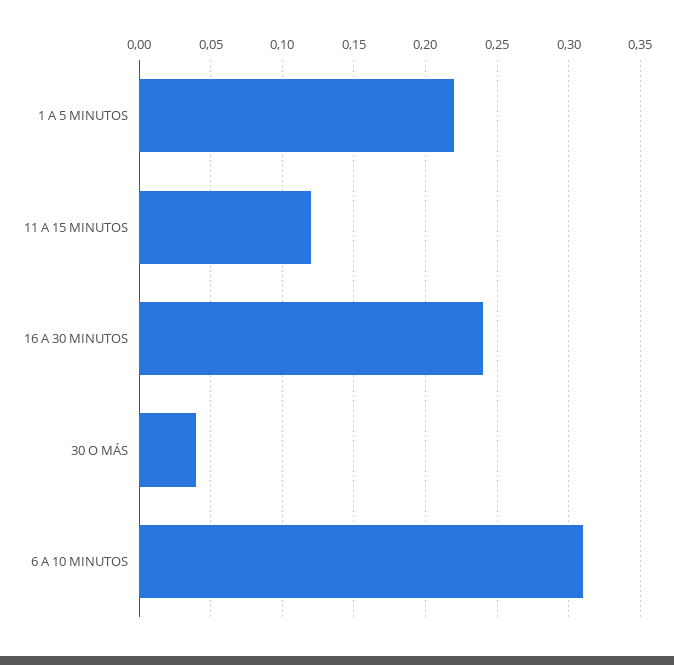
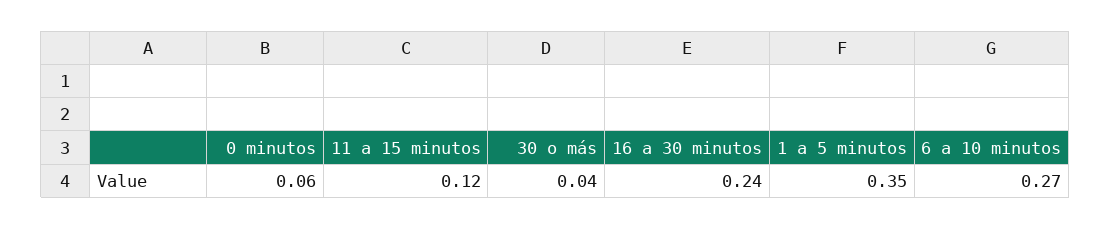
1 A 5 MINUTOS: 0.22 -> 0.35
6 A 10 MINUTOS: 0.31 -> 0.27
0 minutos: none -> 0.06

